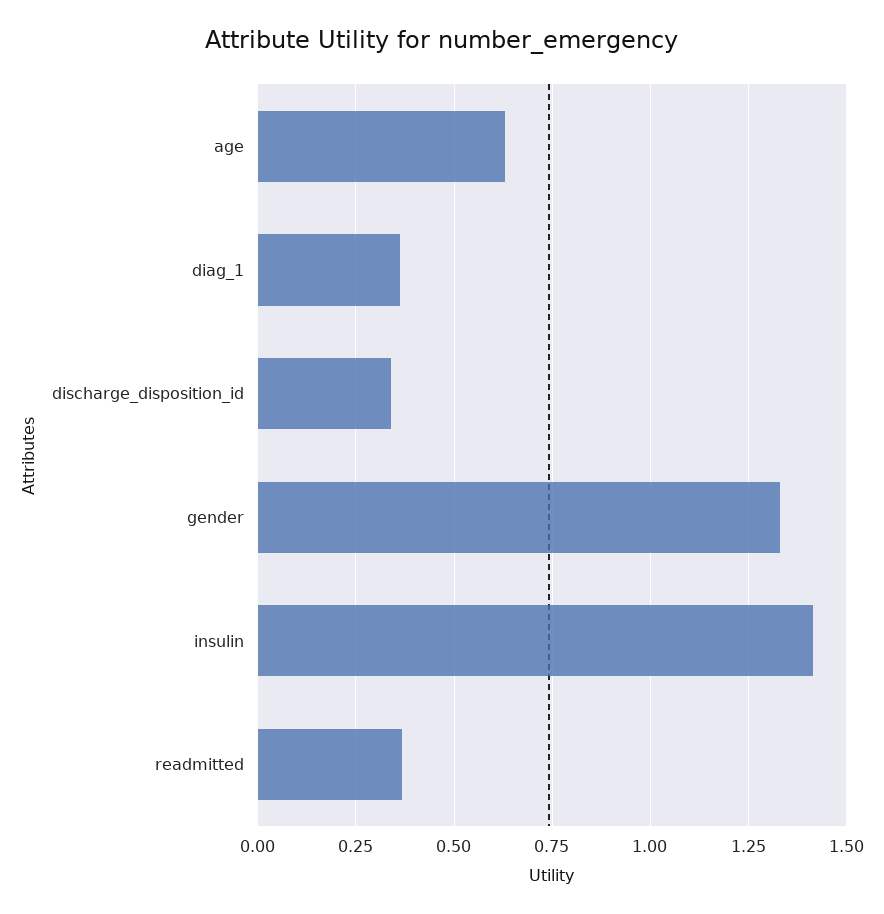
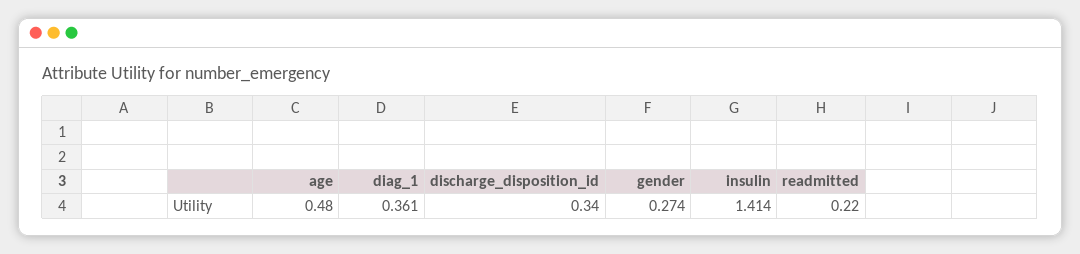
age: 0.625 -> 0.48
gender: 1.325 -> 0.274
readmitted: 0.375 -> 0.22

